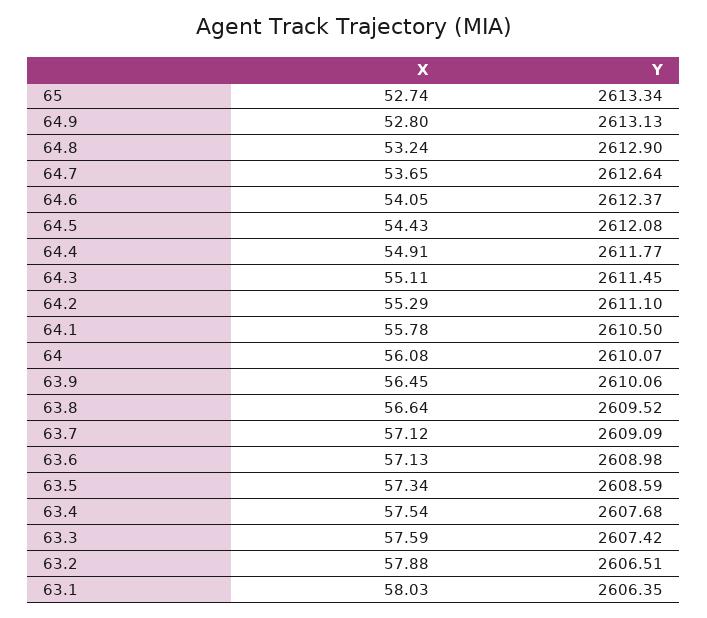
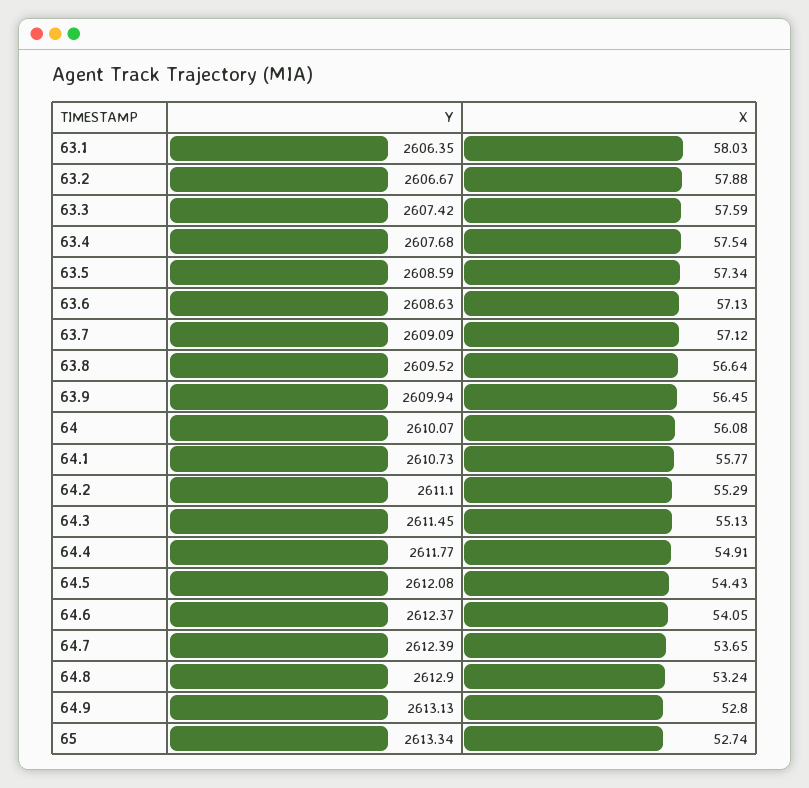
Y, 64.7: 2612.64 -> 2612.39
X, 64.3: 55.11 -> 55.13
X, 64.1: 55.78 -> 55.77
Y, 64.1: 2610.5 -> 2610.73
Y, 63.9: 2610.06 -> 2609.94
Y, 63.6: 2608.98 -> 2608.63
Y, 63.2: 2606.51 -> 2606.67

